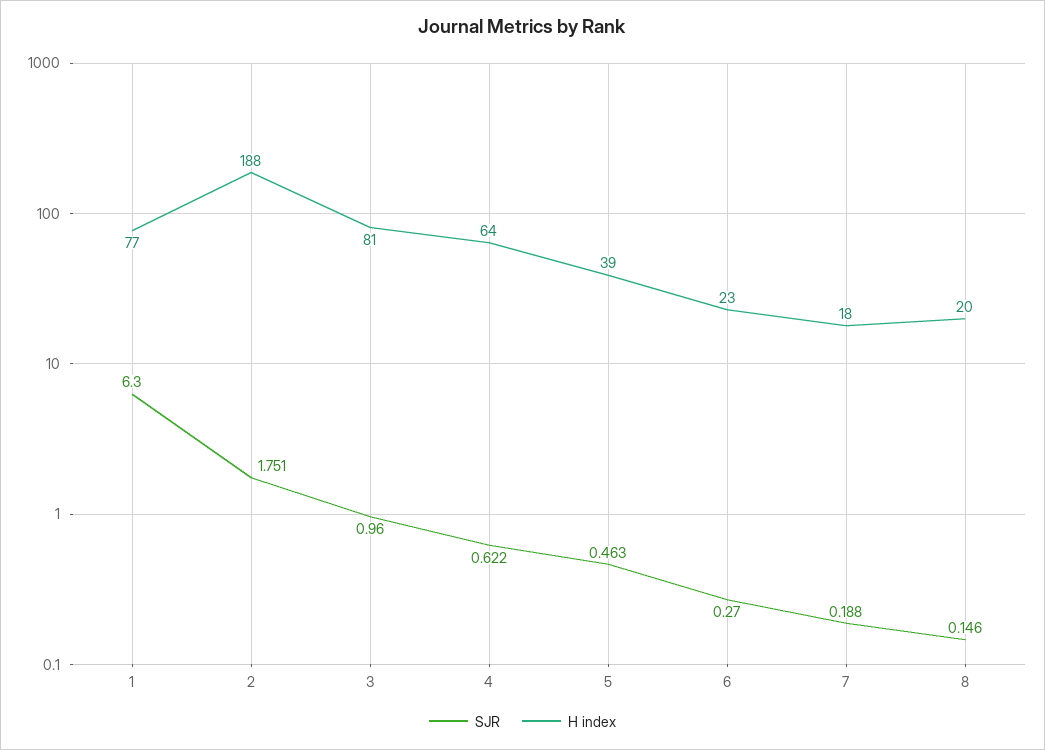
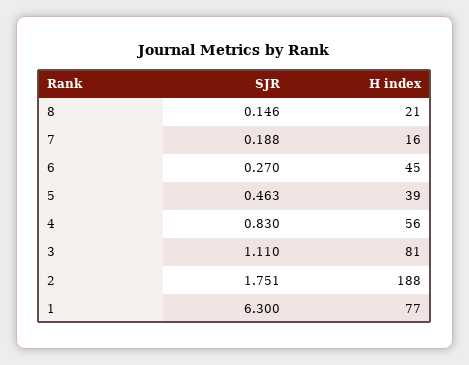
SJR, 3: 0.96 -> 1.11
SJR, 4: 0.622 -> 0.83
H index, 4: 64 -> 56
H index, 6: 23 -> 45
H index, 7: 18 -> 16
H index, 8: 20 -> 21

